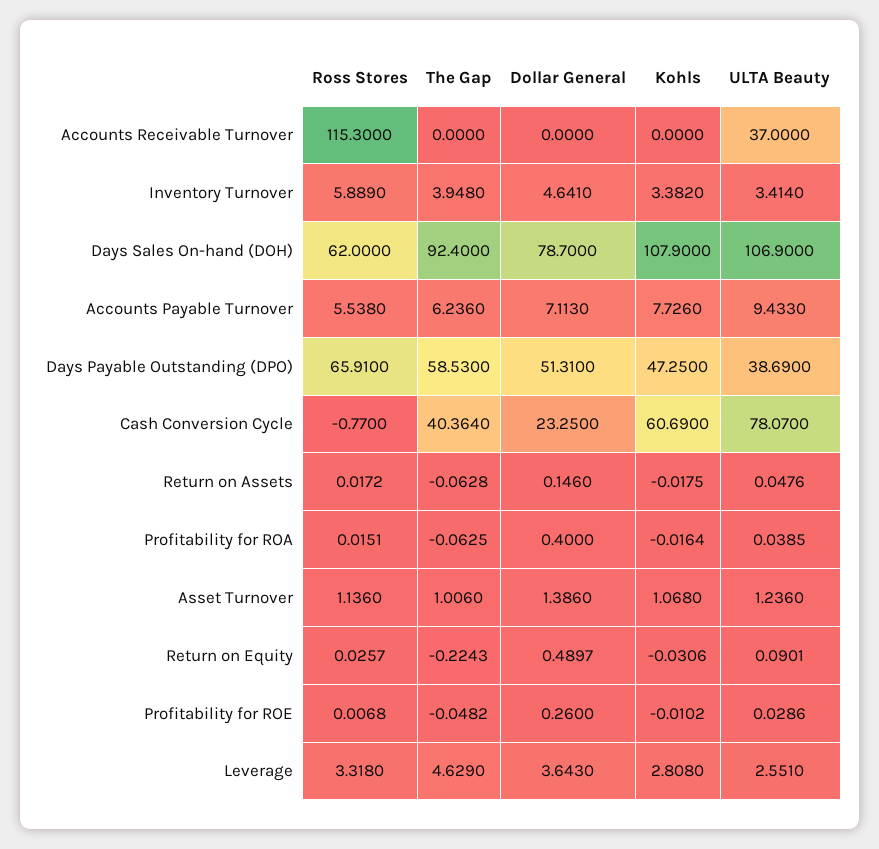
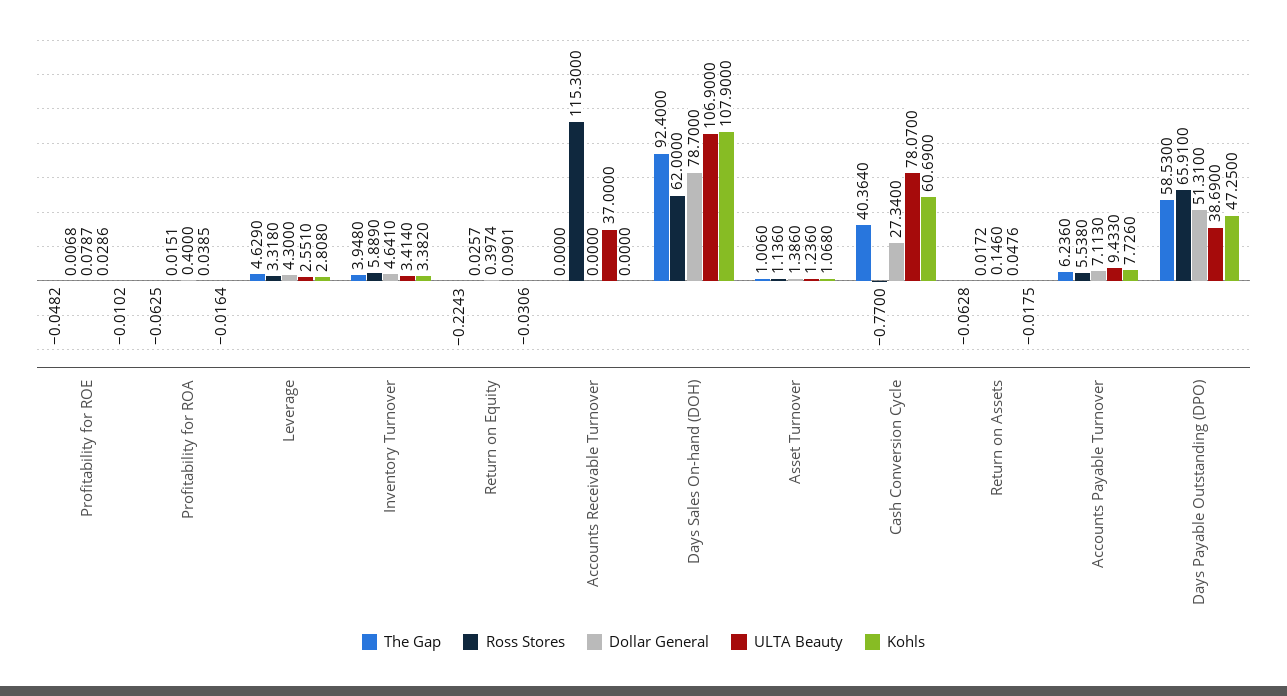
Dollar General, Cash Conversion Cycle: 23.25 -> 27.34
Dollar General, Return on Equity: 0.4897 -> 0.3974
Dollar General, Profitability for ROE: 0.26 -> 0.0787
Dollar General, Leverage: 3.643 -> 4.3

